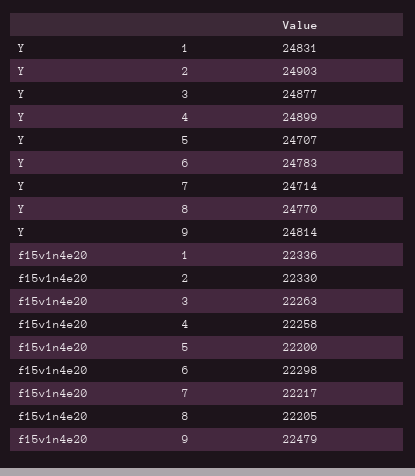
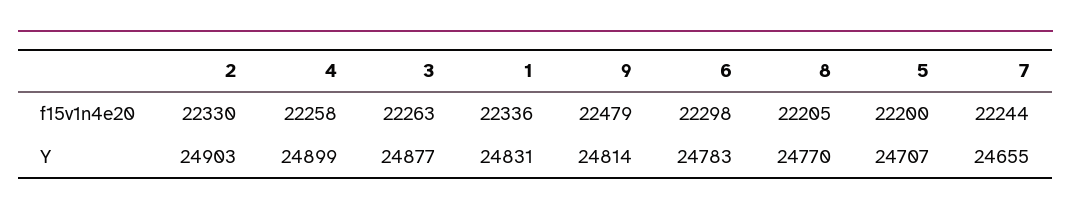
Y, 7: 24714 -> 24655
f15v1n4e20, 7: 22217 -> 22244

